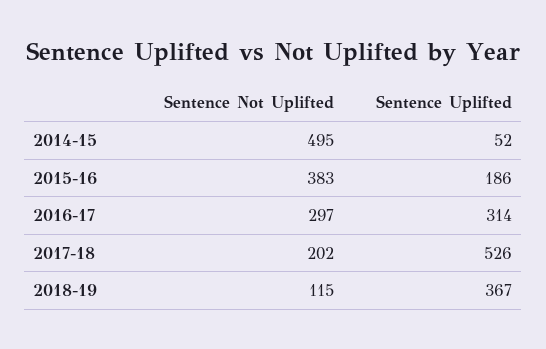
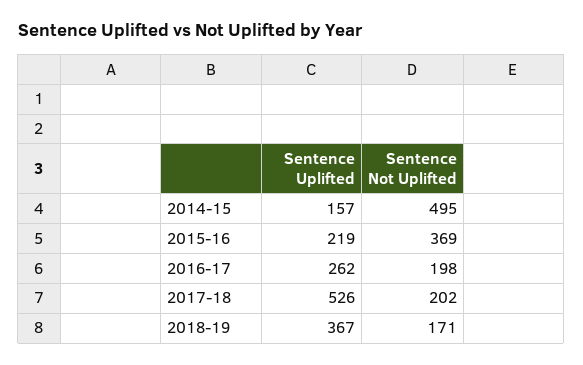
Sentence Uplifted, 2014-15: 52 -> 157
Sentence Not Uplifted, 2015-16: 383 -> 369
Sentence Uplifted, 2015-16: 186 -> 219
Sentence Not Uplifted, 2016-17: 297 -> 198
Sentence Uplifted, 2016-17: 314 -> 262
Sentence Not Uplifted, 2018-19: 115 -> 171

